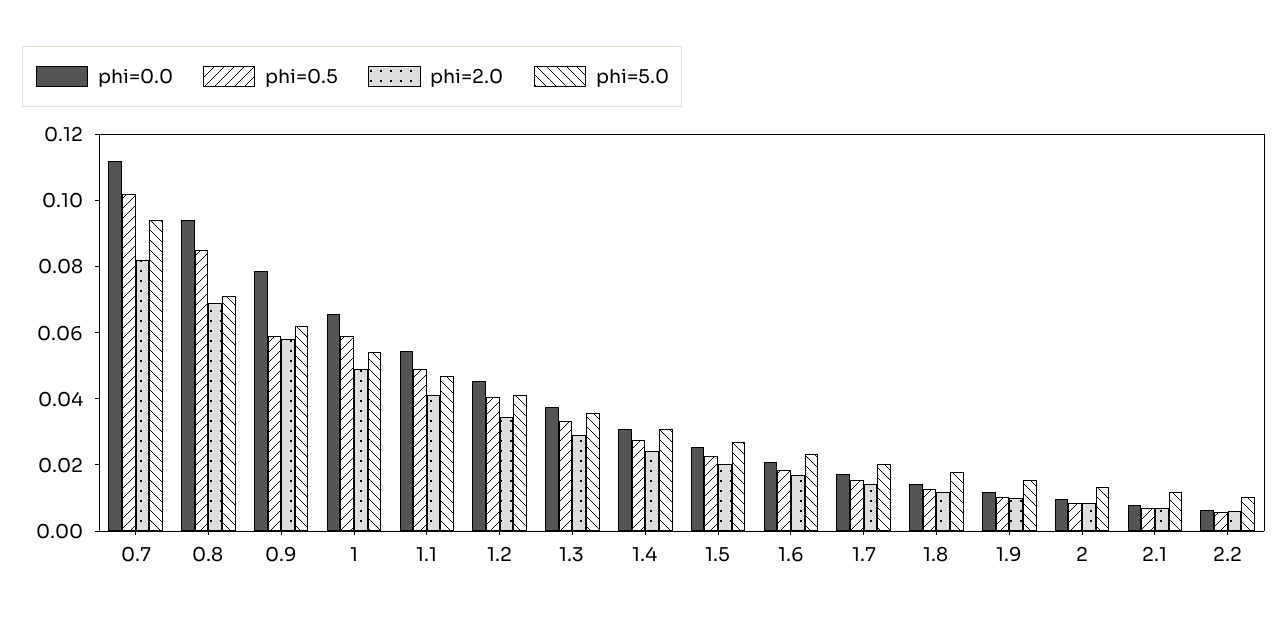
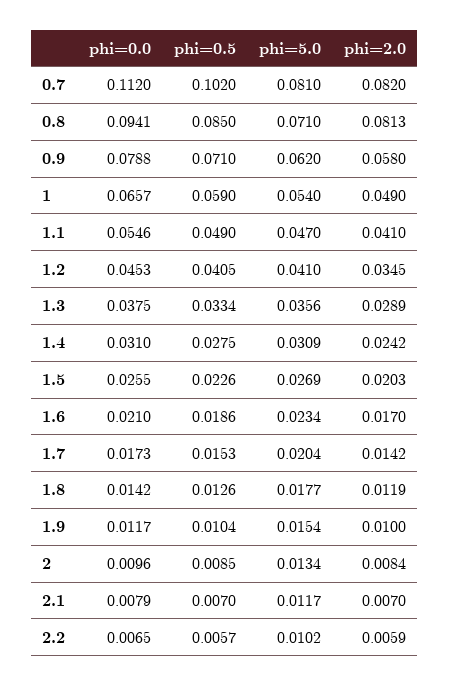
phi=5.0, 0.7: 0.095 -> 0.081
phi=2.0, 0.8: 0.07 -> 0.0813
phi=0.5, 0.9: 0.06 -> 0.071

